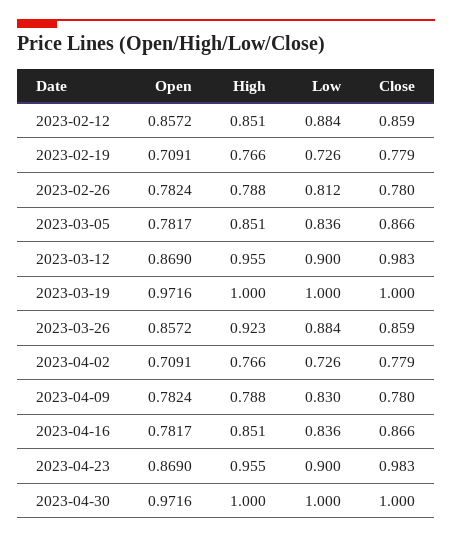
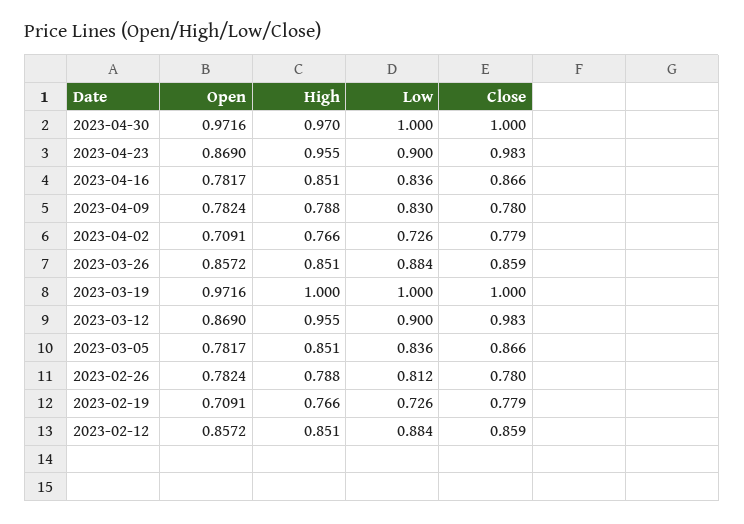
High, 2023-03-26: 0.923 -> 0.851
High, 2023-04-30: 1 -> 0.97

